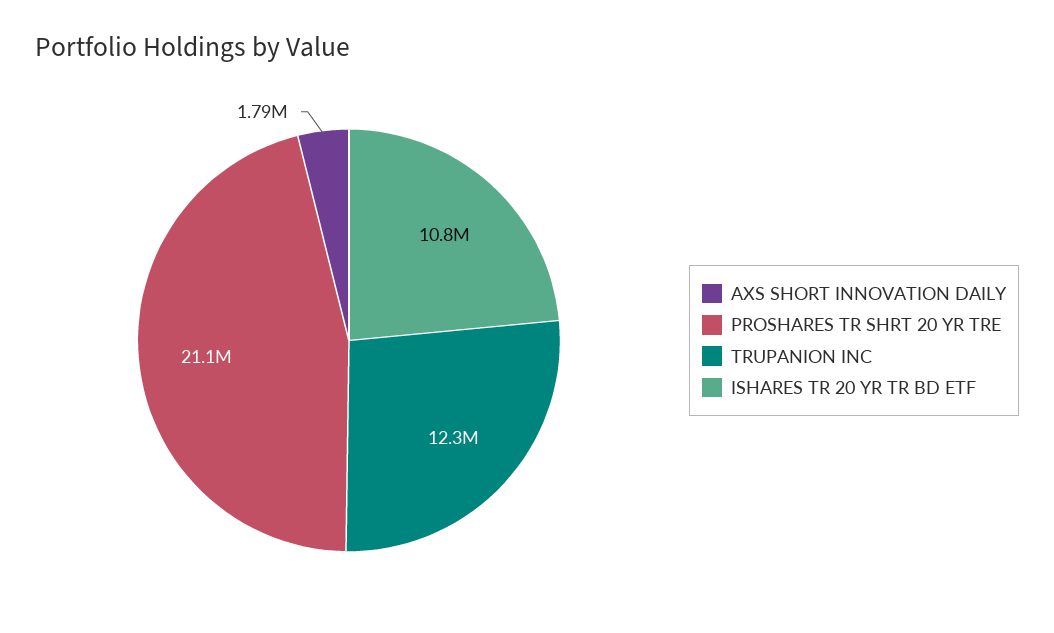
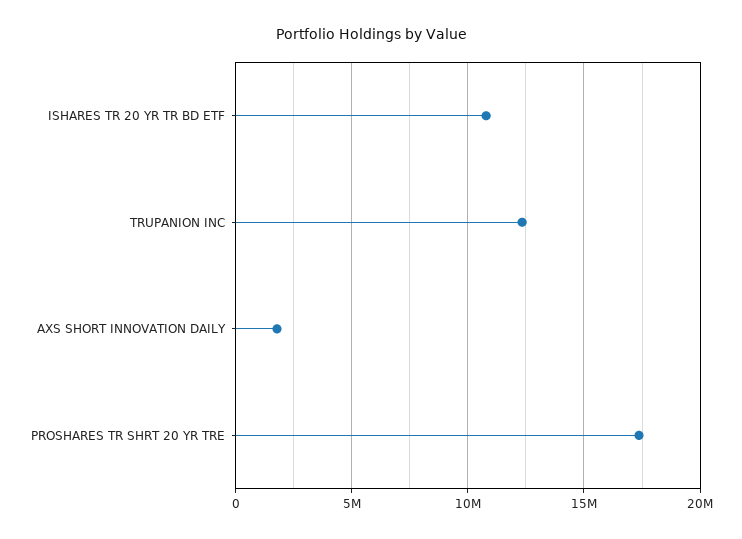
PROSHARES TR SHRT 20 YR TRE: 21100000 -> 17500000

